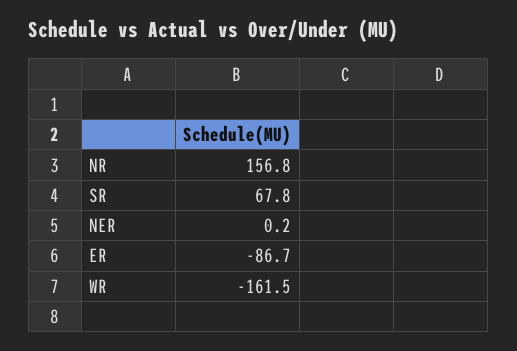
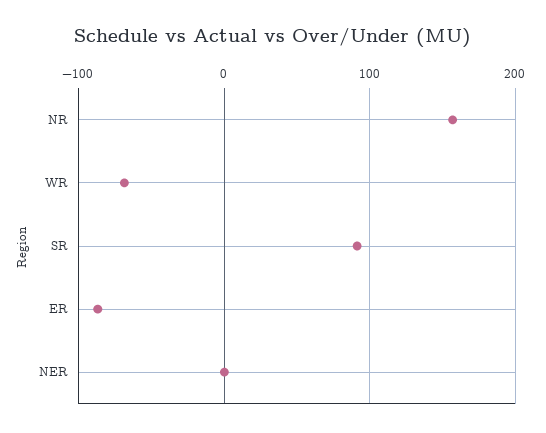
SR: 67.8 -> 90
WR: -161.5 -> -70

